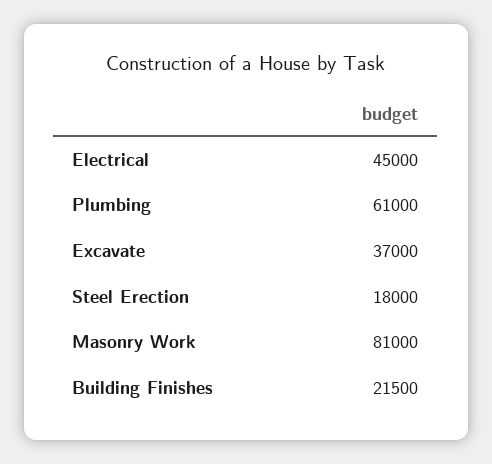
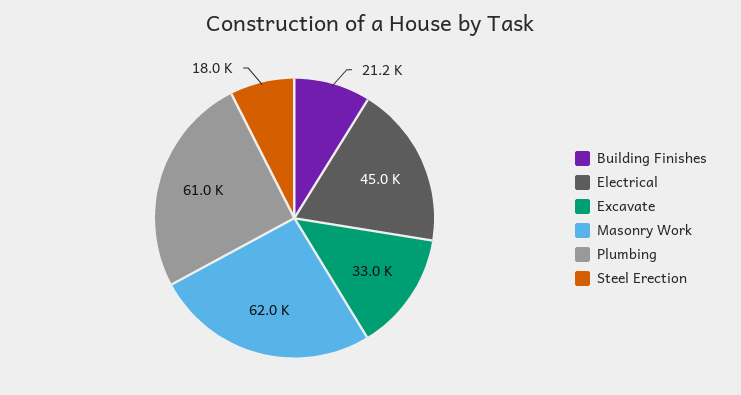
Excavate: 37000 -> 33000
Masonry Work: 81000 -> 62000
Building Finishes: 21500 -> 21200

